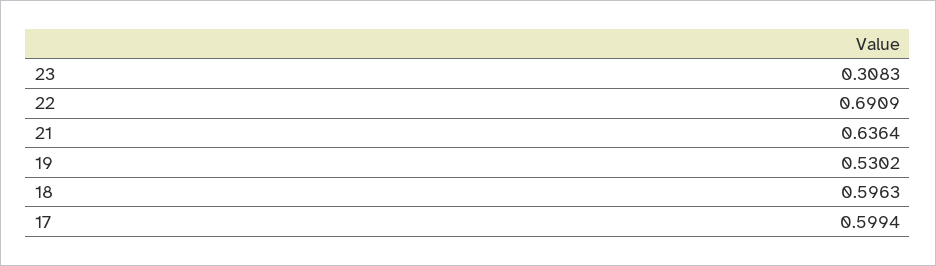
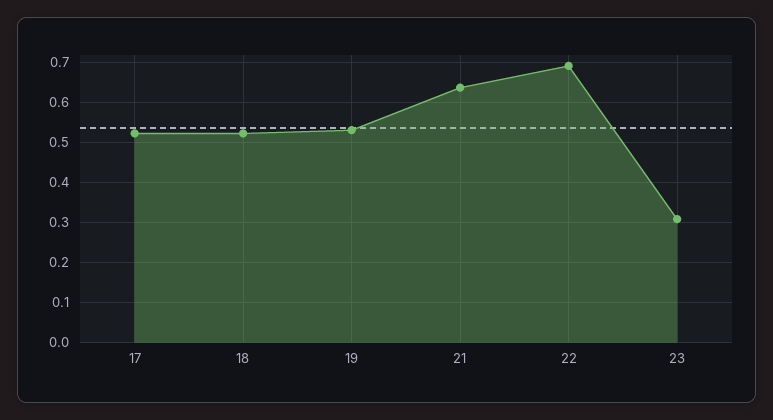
18: 0.5963 -> 0.52
17: 0.5994 -> 0.52

